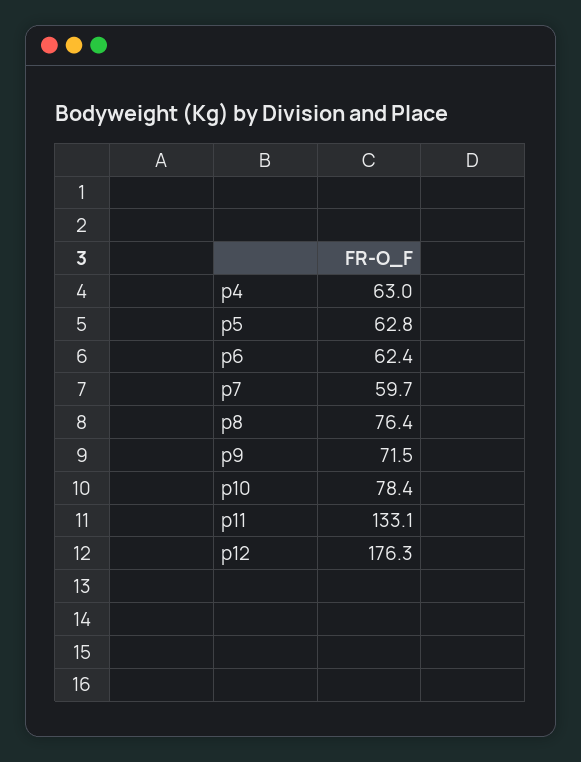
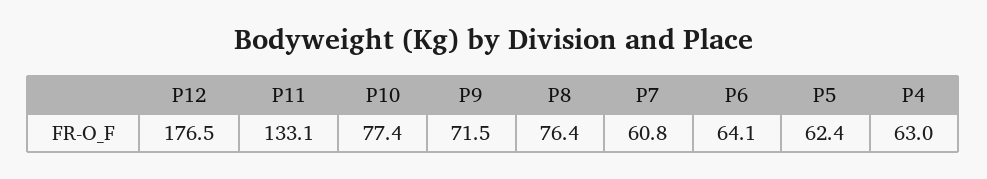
p5: 62.8 -> 62.4
p6: 62.4 -> 64.1
p7: 59.7 -> 60.8
p10: 78.4 -> 77.4
p12: 176.3 -> 176.5

